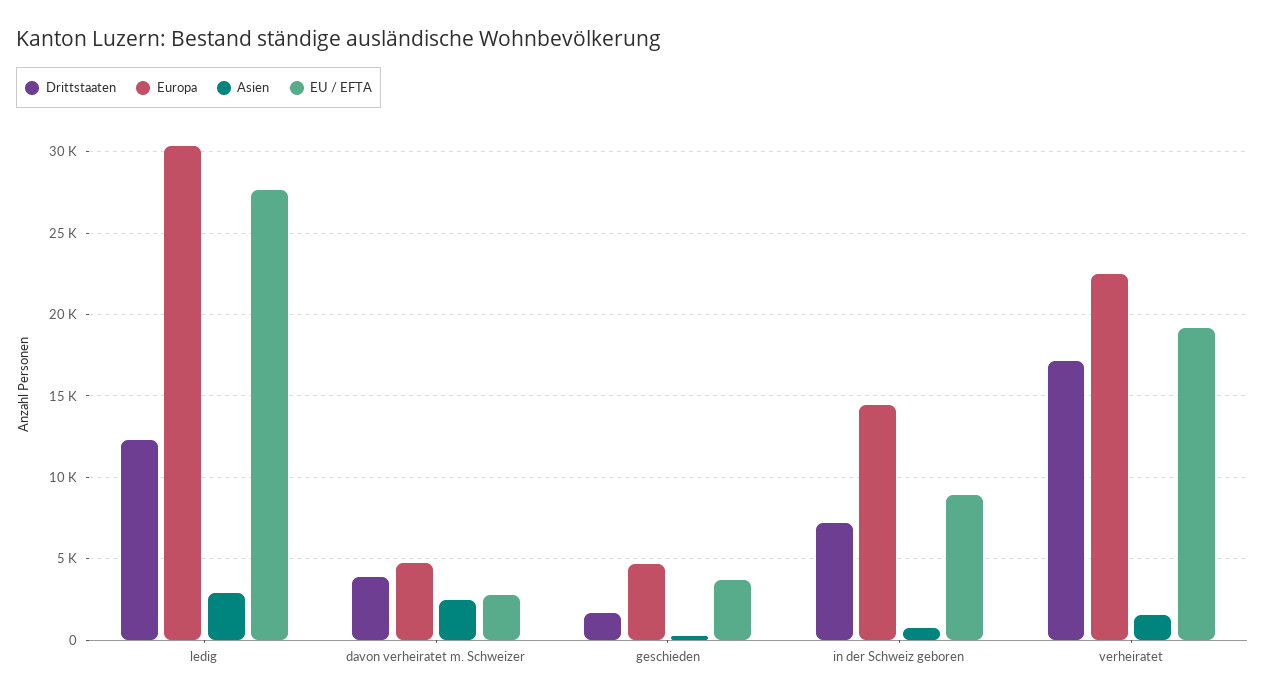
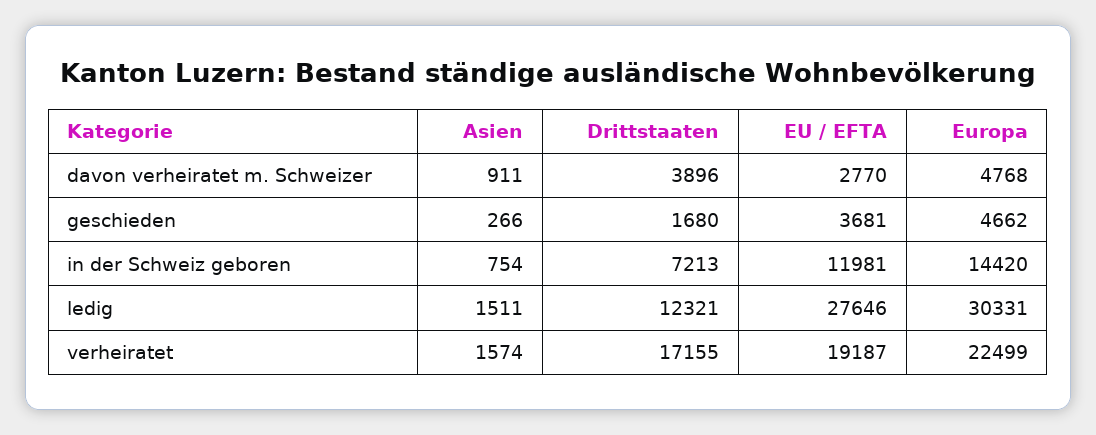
Asien, ledig: 3000 -> 1511
Asien, davon verheiratet m. Schweizer: 2500 -> 911
EU / EFTA, in der Schweiz geboren: 9000 -> 11981

